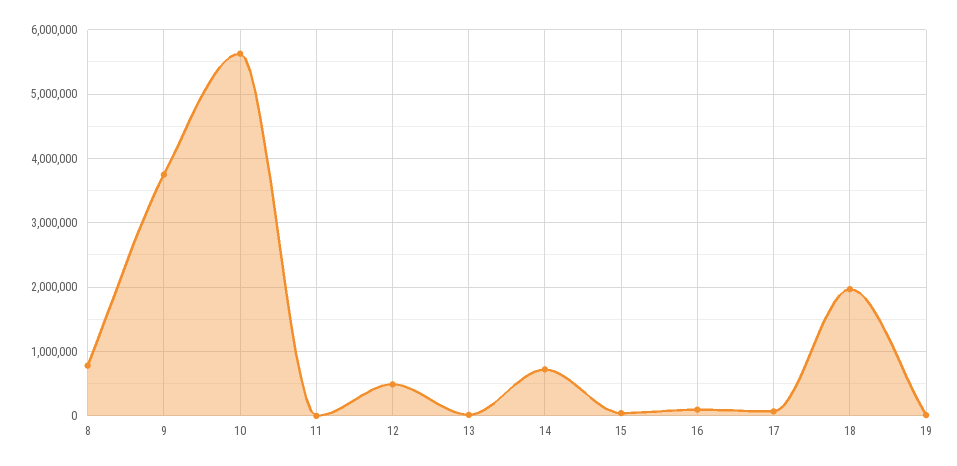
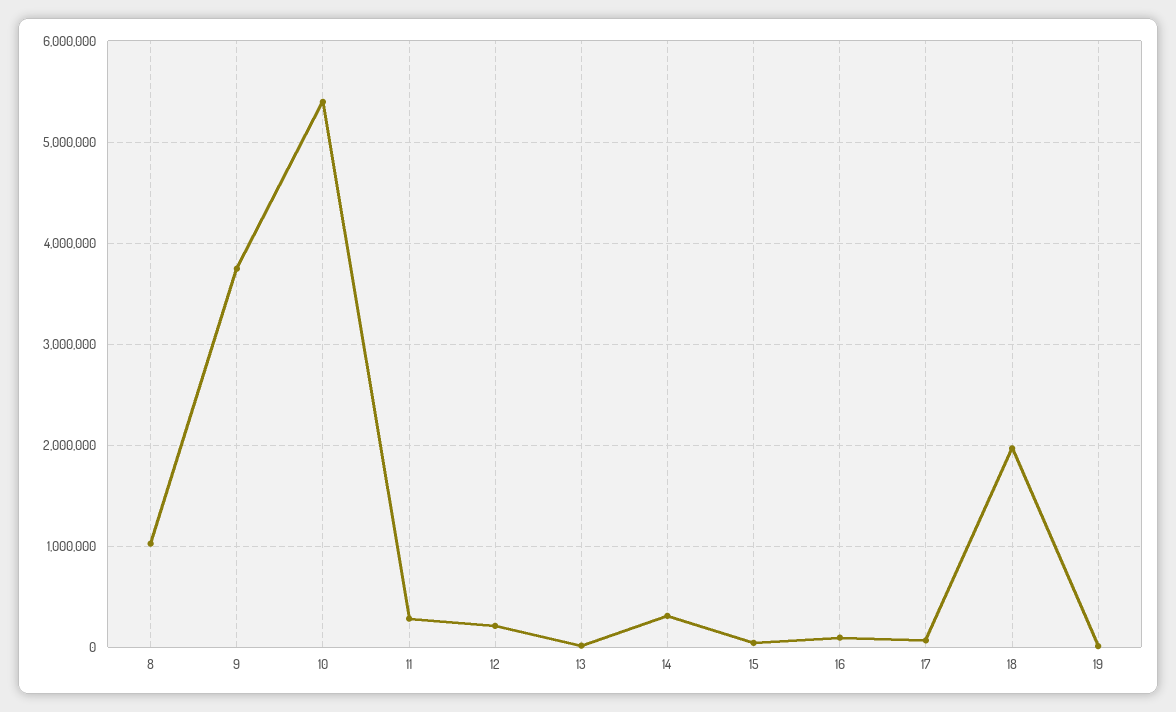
8: 800000 -> 1000000
10: 5600000 -> 5400000
11: 0 -> 300000
12: 500000 -> 200000
14: 700000 -> 300000

